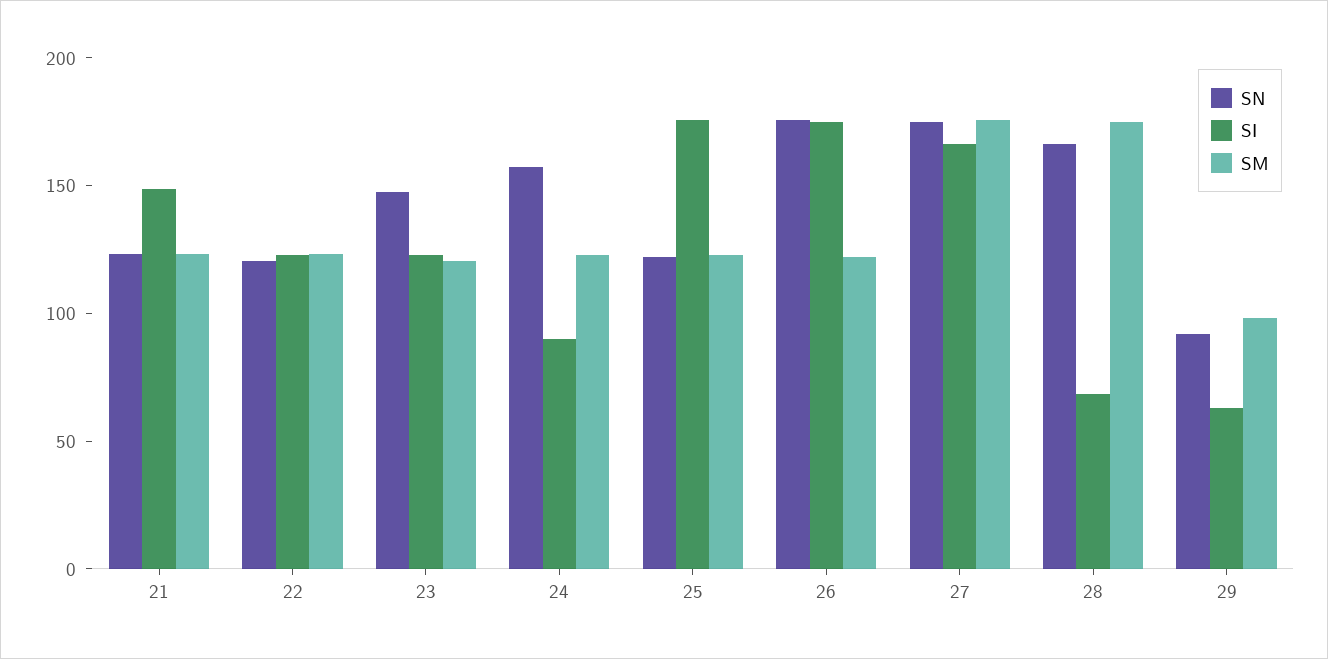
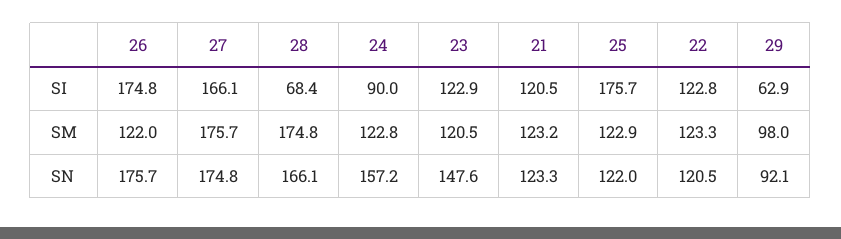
SI, 21: 150 -> 120.5

